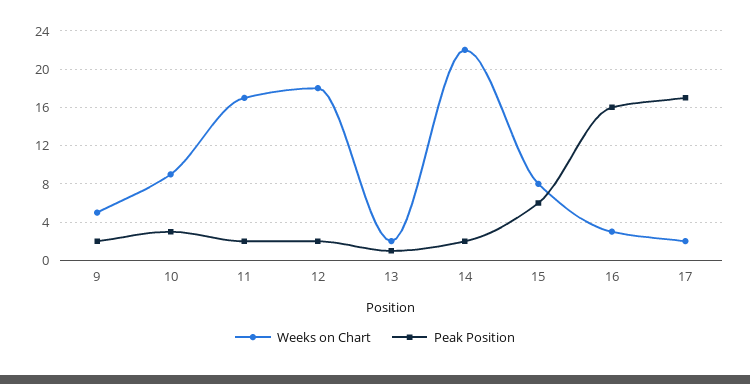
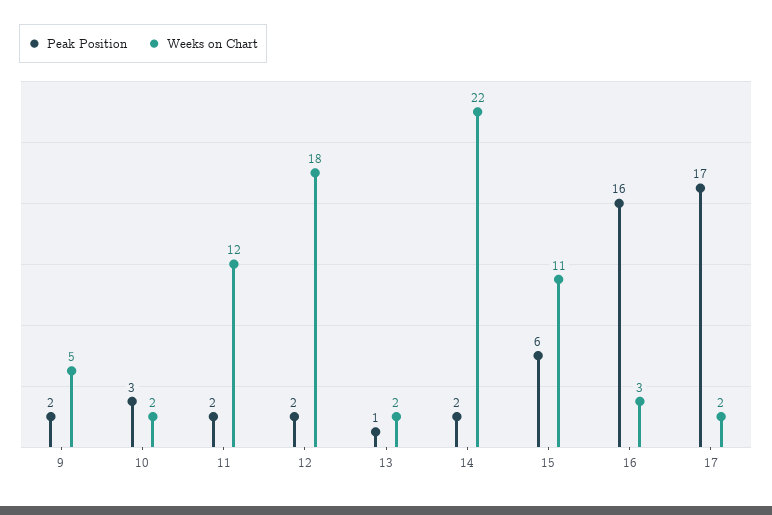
Weeks on Chart, 10: 9 -> 2
Weeks on Chart, 11: 17 -> 12
Weeks on Chart, 15: 8 -> 11

